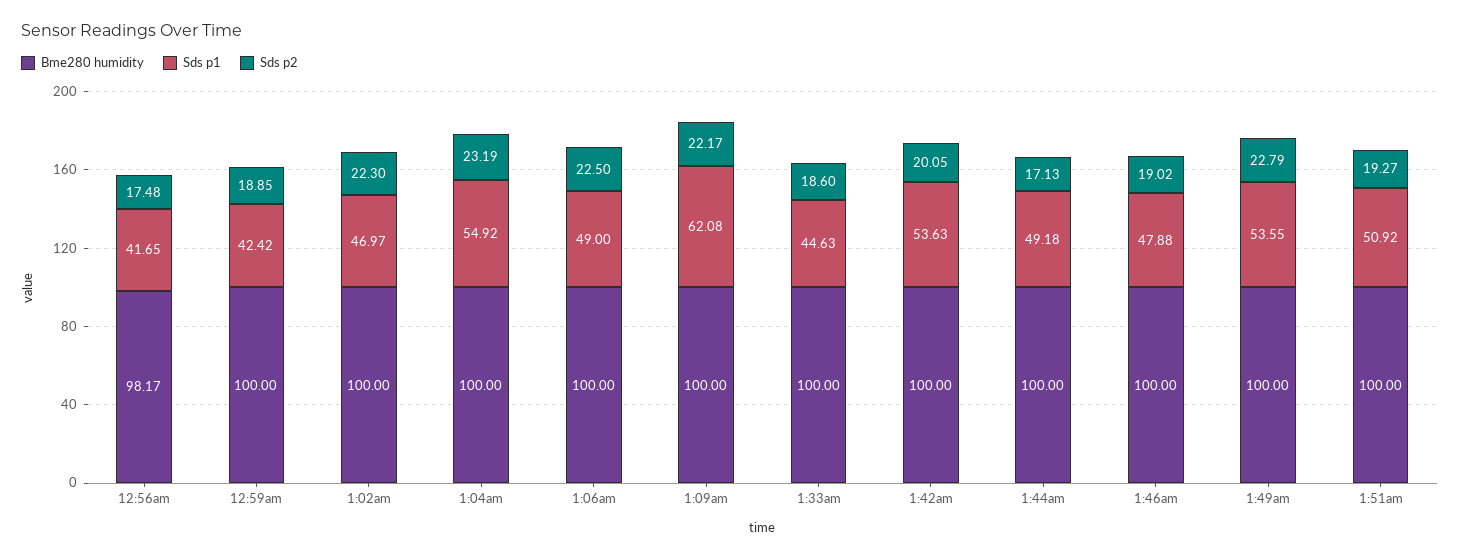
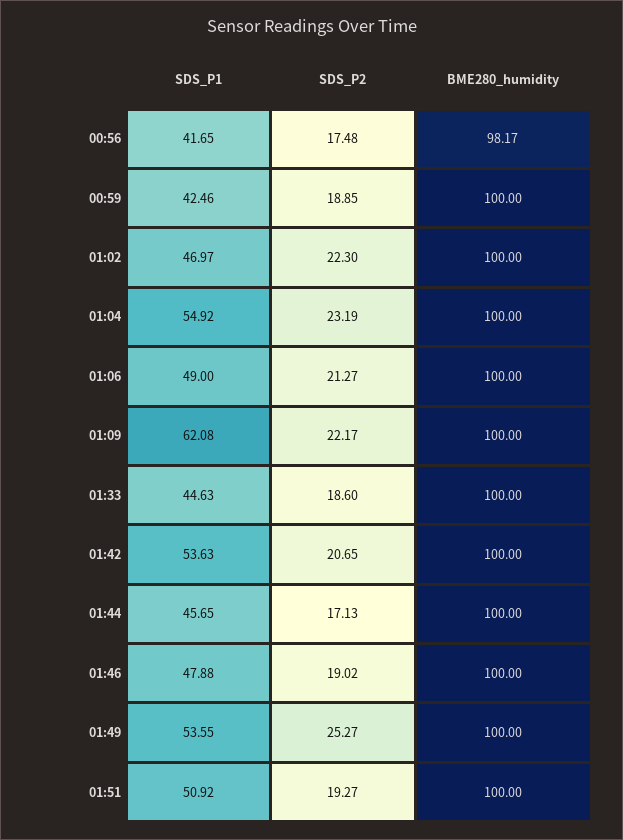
Sds p1, 12:59am: 42.42 -> 42.46
Sds p2, 1:06am: 22.5 -> 21.27
Sds p2, 1:42am: 20.05 -> 20.65
Sds p1, 1:44am: 49.18 -> 45.65
Sds p2, 1:49am: 22.79 -> 25.27

